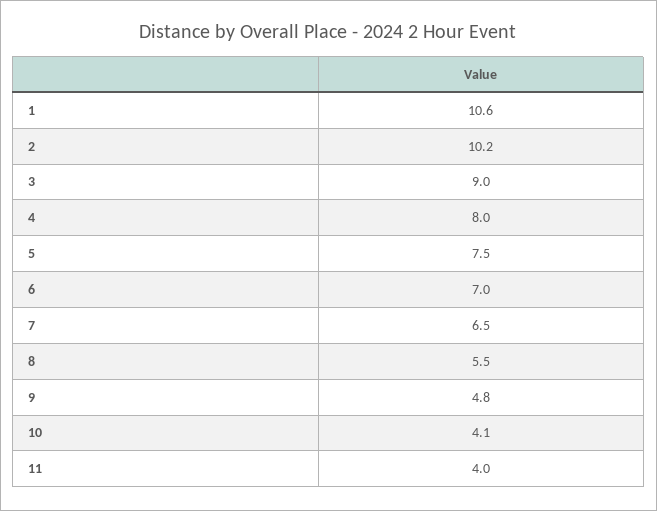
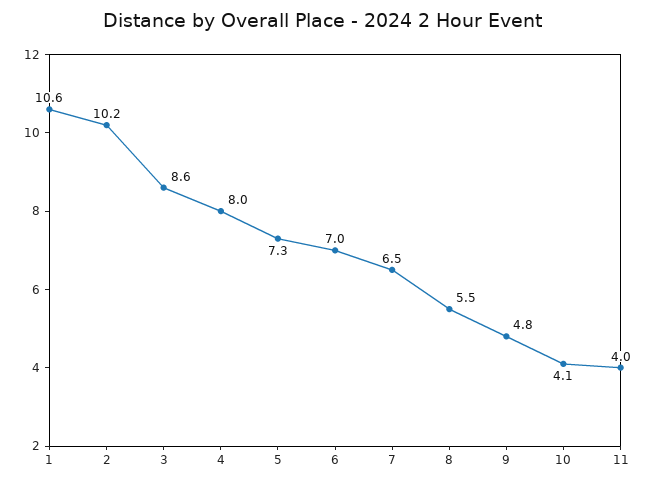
3: 9 -> 8.6
5: 7.5 -> 7.3

